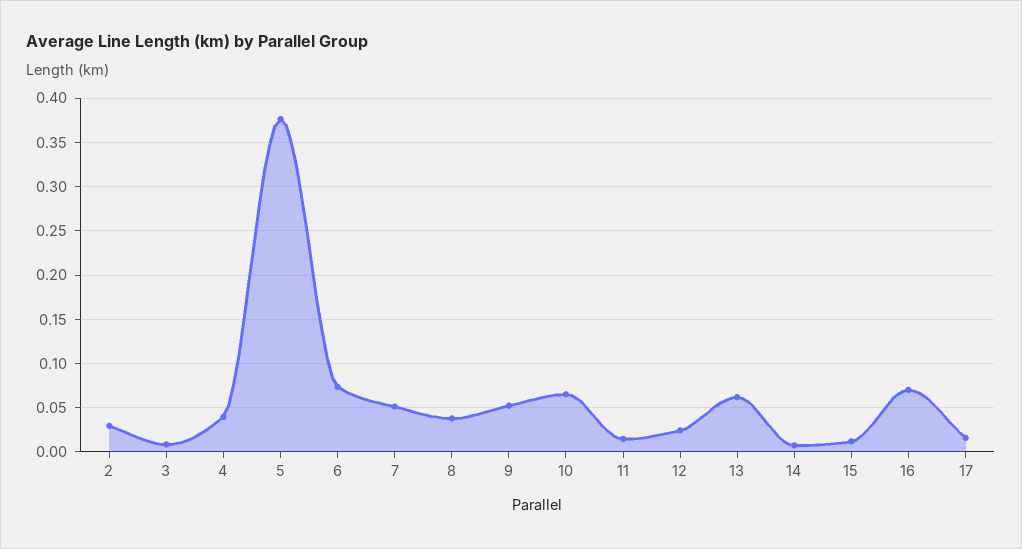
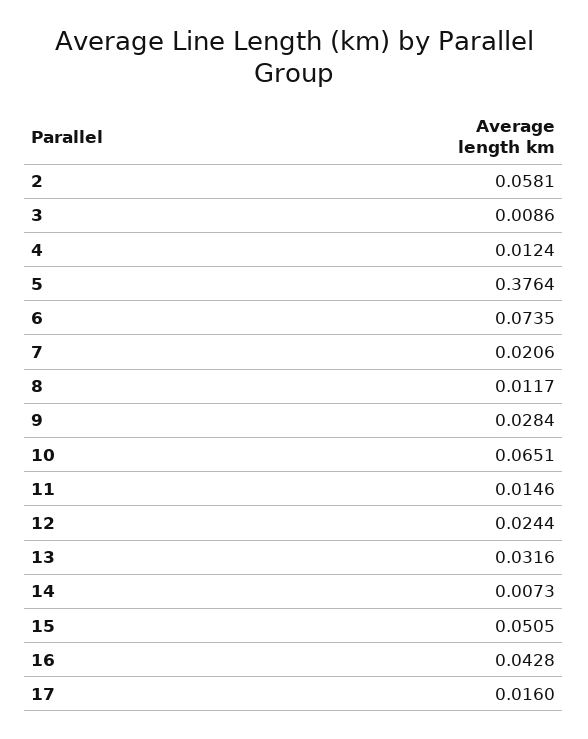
2: 0.03 -> 0.0581
4: 0.04 -> 0.0124
7: 0.05 -> 0.0206
8: 0.04 -> 0.0117
9: 0.05 -> 0.0284
13: 0.06 -> 0.0316
15: 0.01 -> 0.0505
16: 0.07 -> 0.0428

